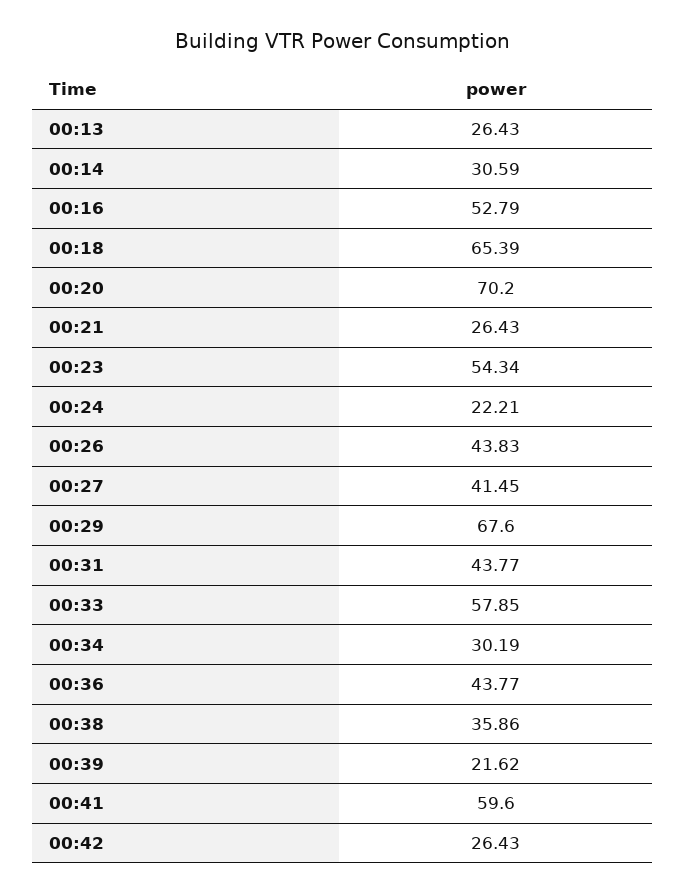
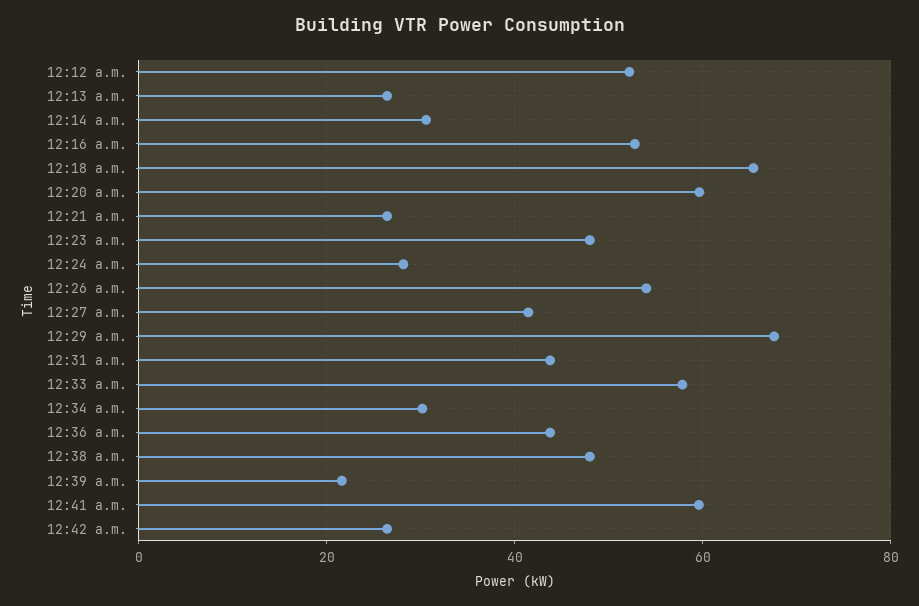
00:20: 70.2 -> 60
00:23: 54.34 -> 48
00:24: 22.21 -> 28
00:26: 43.83 -> 54
00:38: 35.86 -> 48
12:12 a.m.: none -> 52

